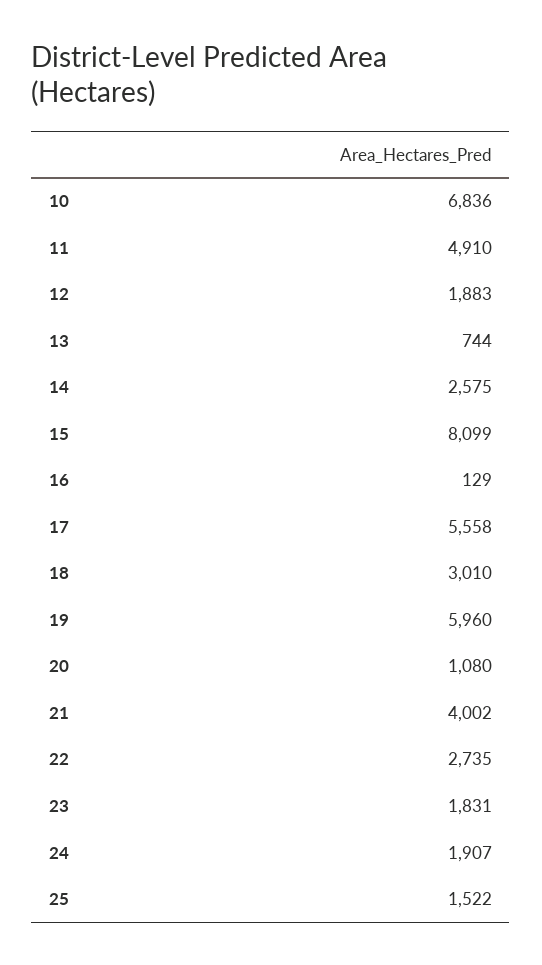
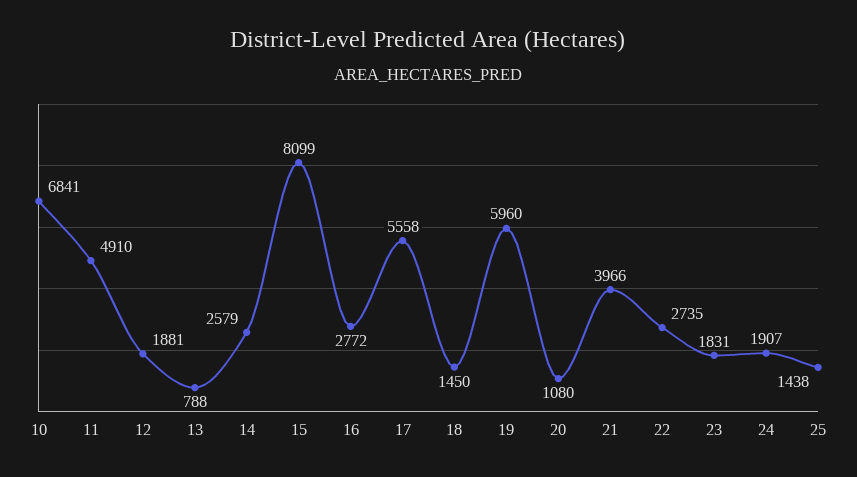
10: 6836 -> 6841
12: 1883 -> 1881
13: 744 -> 788
14: 2575 -> 2579
16: 129 -> 2772
18: 3010 -> 1450
21: 4002 -> 3966
25: 1522 -> 1438

